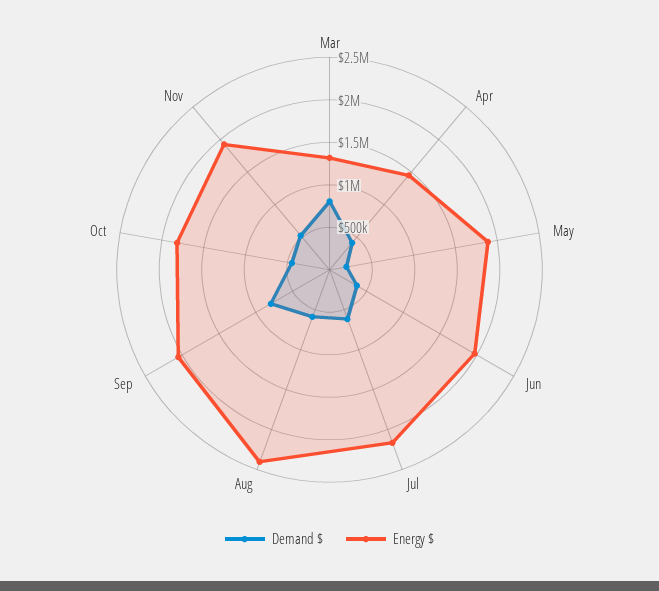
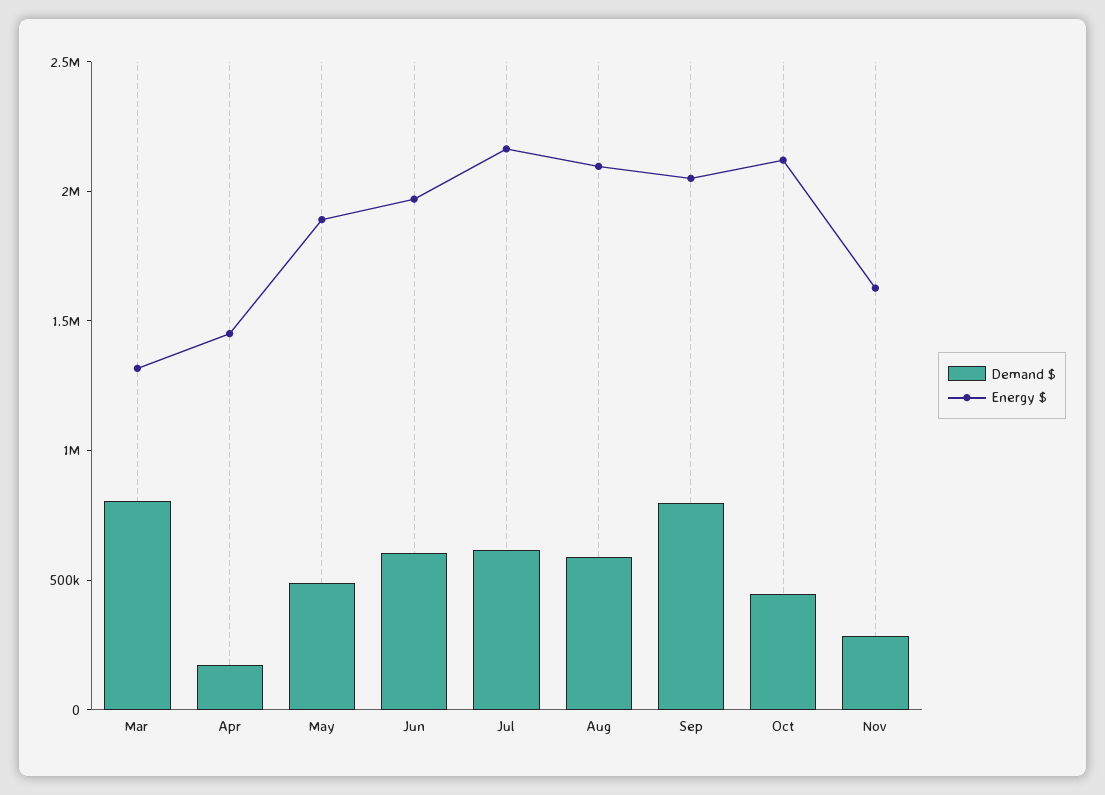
Demand $, Apr: 400000 -> 200000
Demand $, May: 200000 -> 500000
Demand $, Jun: 400000 -> 600000
Energy $, Aug: 2400000 -> 2100000
Energy $, Oct: 1800000 -> 2100000
Demand $, Nov: 500000 -> 300000
Energy $, Nov: 1900000 -> 1600000

